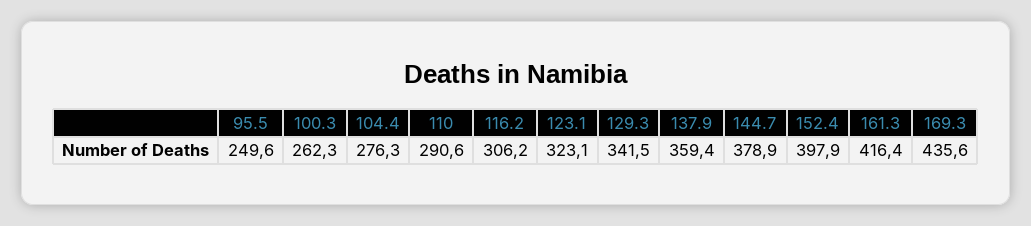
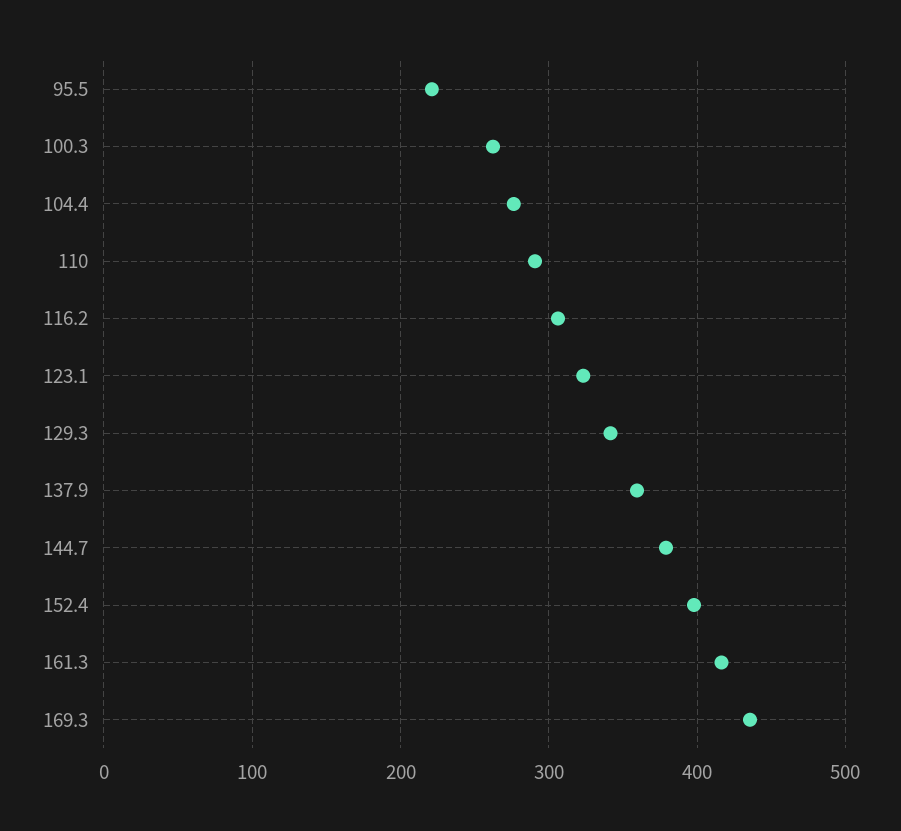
95.5: 249.6 -> 220

